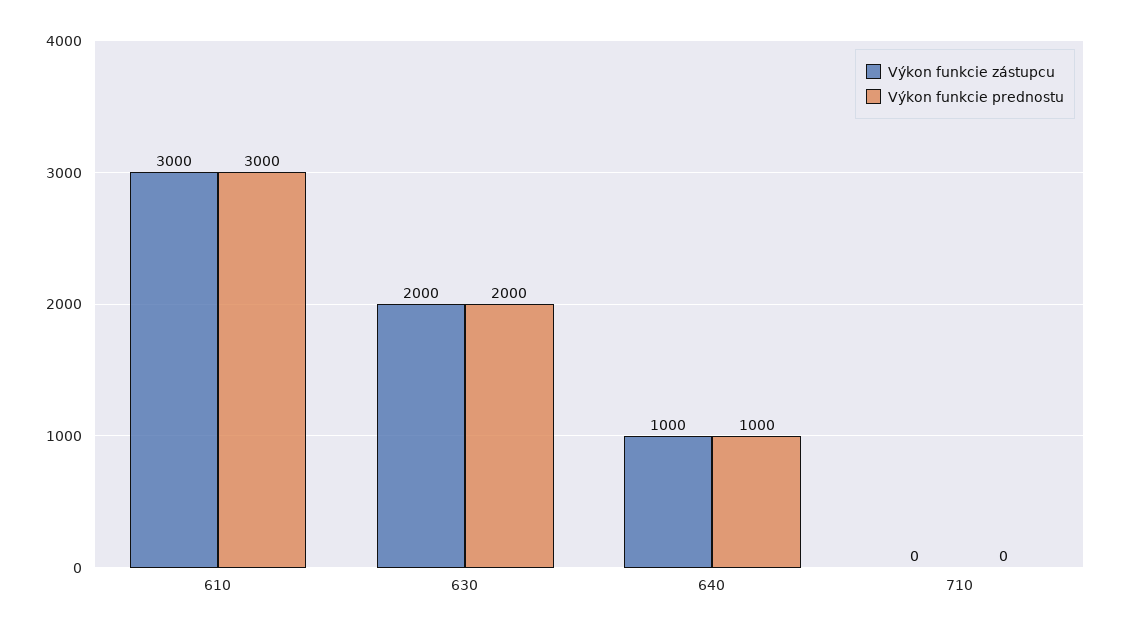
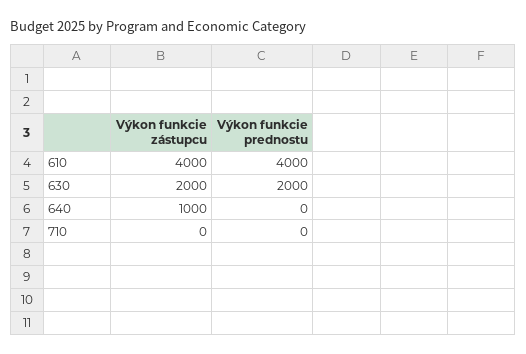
Výkon funkcie zástupcu, 610: 3000 -> 4000
Výkon funkcie prednostu, 610: 3000 -> 4000
Výkon funkcie prednostu, 640: 1000 -> 0

